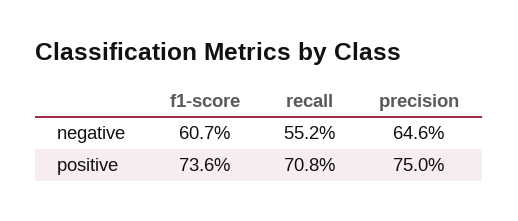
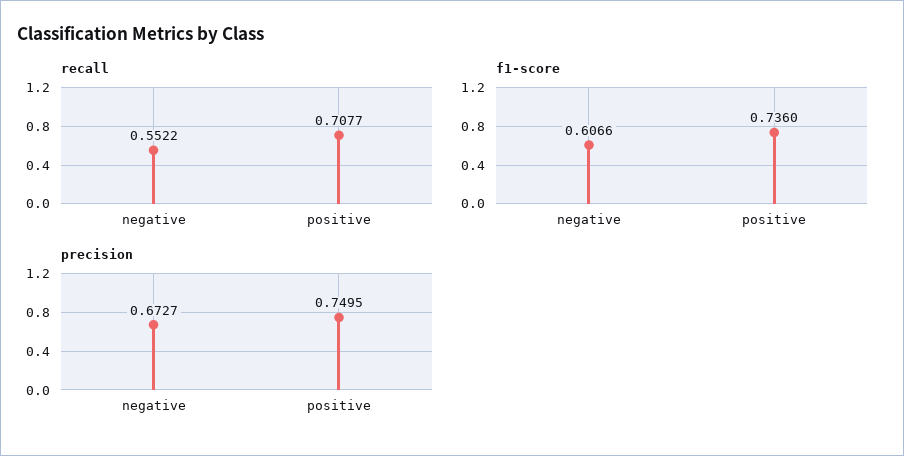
precision, negative: 0.646 -> 0.6727

